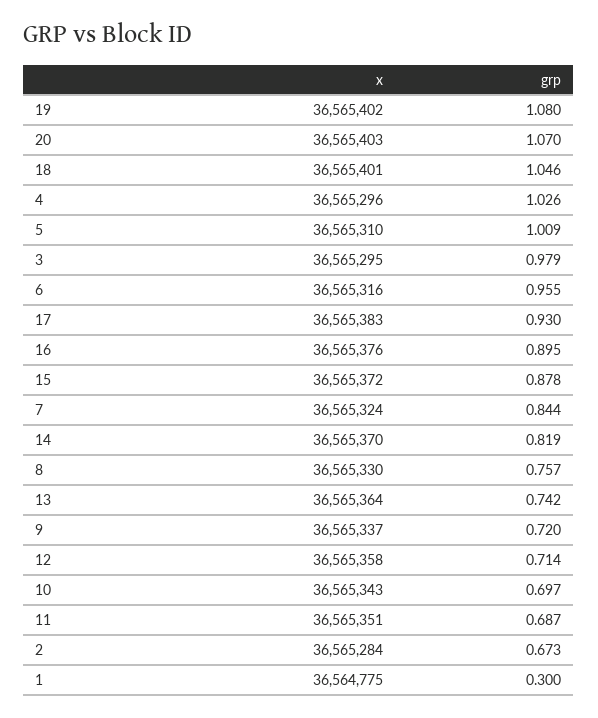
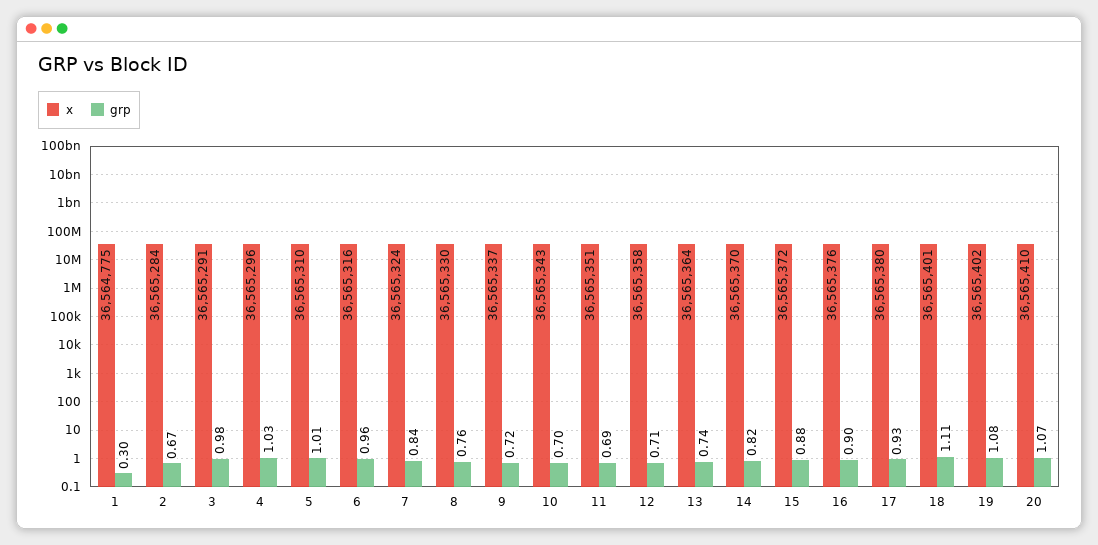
x, 20: 36565403 -> 36565410
grp, 18: 1.046 -> 1.11
x, 3: 36565295 -> 36565291
x, 17: 36565383 -> 36565380

